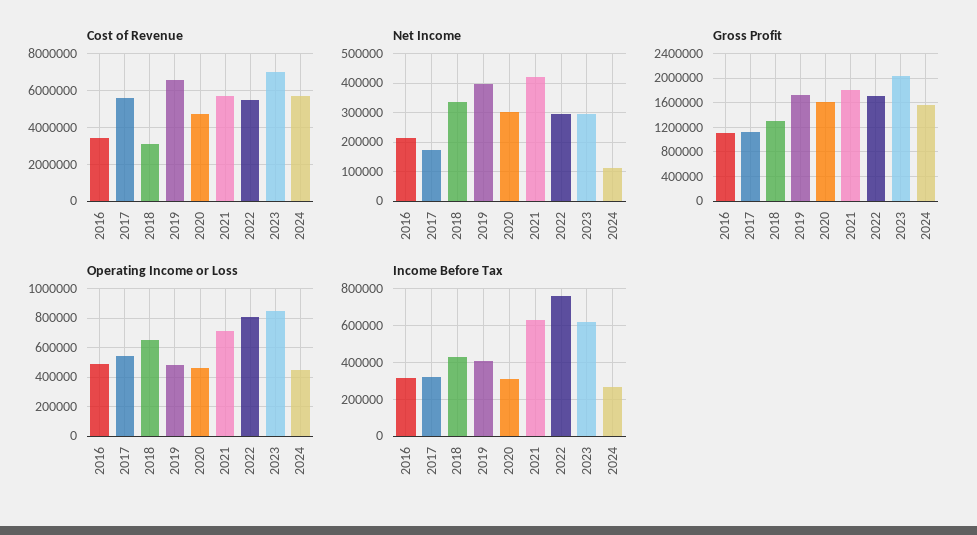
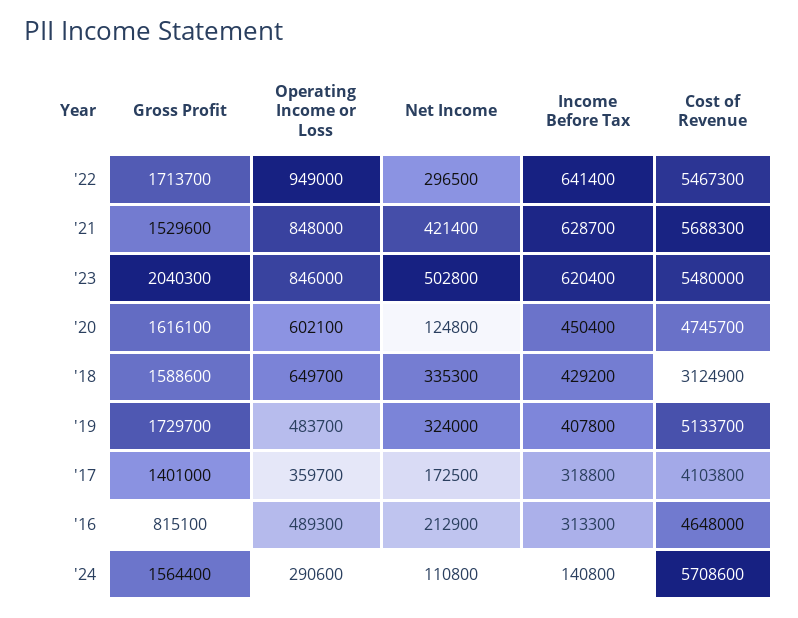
Cost of Revenue, 2016: 3500000 -> 4648000
Cost of Revenue, 2017: 5500000 -> 4103800
Cost of Revenue, 2019: 6500000 -> 5133700
Cost of Revenue, 2023: 7000000 -> 5480000
Net Income, 2019: 400000 -> 324000
Net Income, 2020: 300000 -> 124800
Net Income, 2023: 300000 -> 502800
Gross Profit, 2016: 1100000 -> 815100
Gross Profit, 2017: 1100000 -> 1401000
Gross Profit, 2018: 1300000 -> 1588600
Gross Profit, 2021: 1800000 -> 1529600
Operating Income or Loss, 2017: 550000 -> 359700
Operating Income or Loss, 2020: 450000 -> 602100
Operating Income or Loss, 2021: 700000 -> 848000
Operating Income or Loss, 2022: 800000 -> 949000
Operating Income or Loss, 2024: 450000 -> 290600
Income Before Tax, 2020: 300000 -> 450400
Income Before Tax, 2022: 750000 -> 641400
Income Before Tax, 2024: 250000 -> 140800

